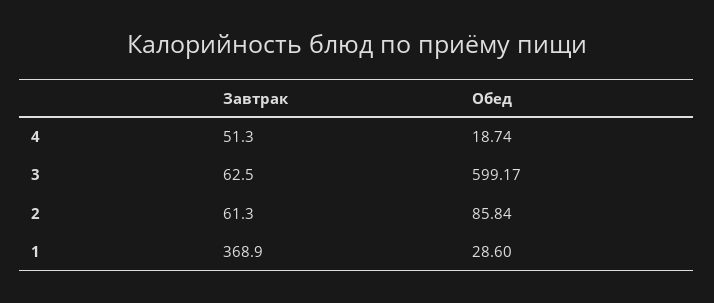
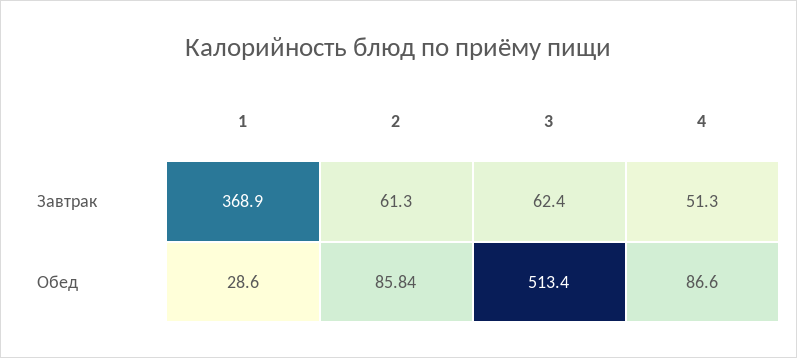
Обед, 4: 18.74 -> 86.6
Завтрак, 3: 62.5 -> 62.4
Обед, 3: 599.17 -> 513.4

